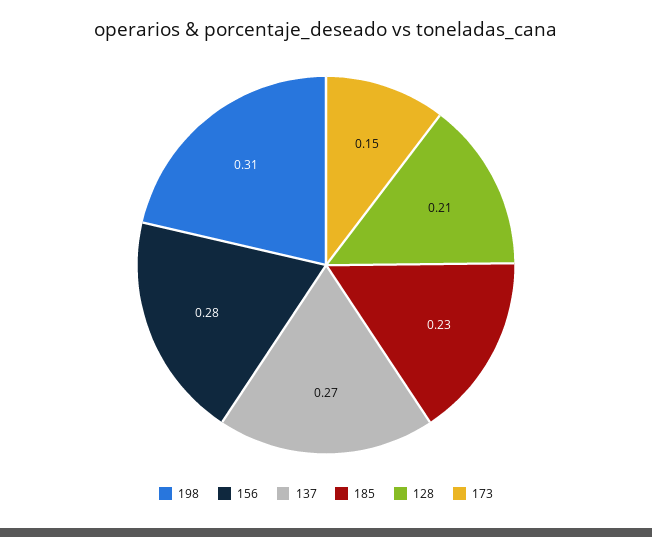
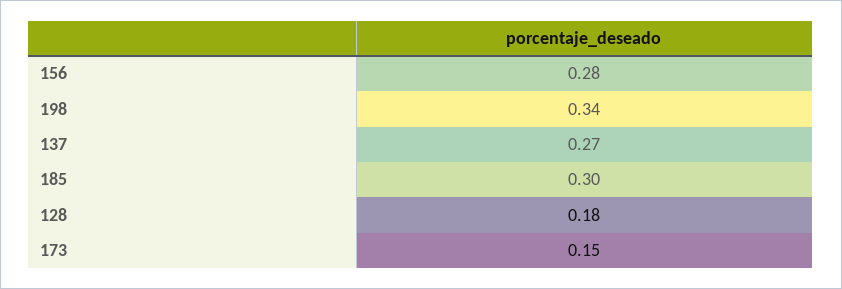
198: 0.31 -> 0.34
185: 0.23 -> 0.3
128: 0.21 -> 0.18

